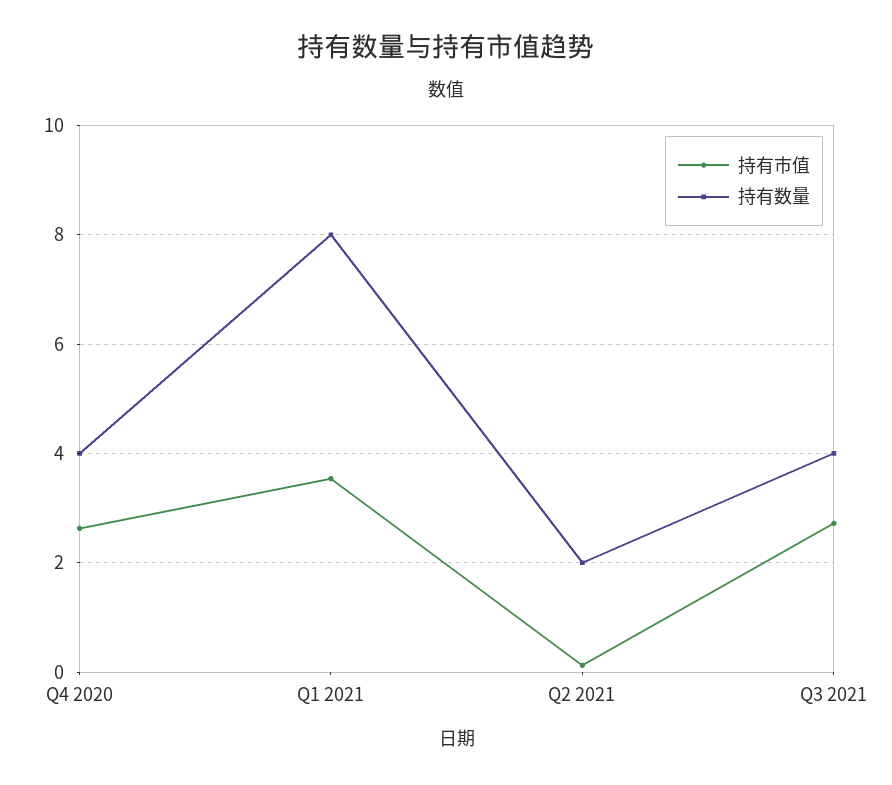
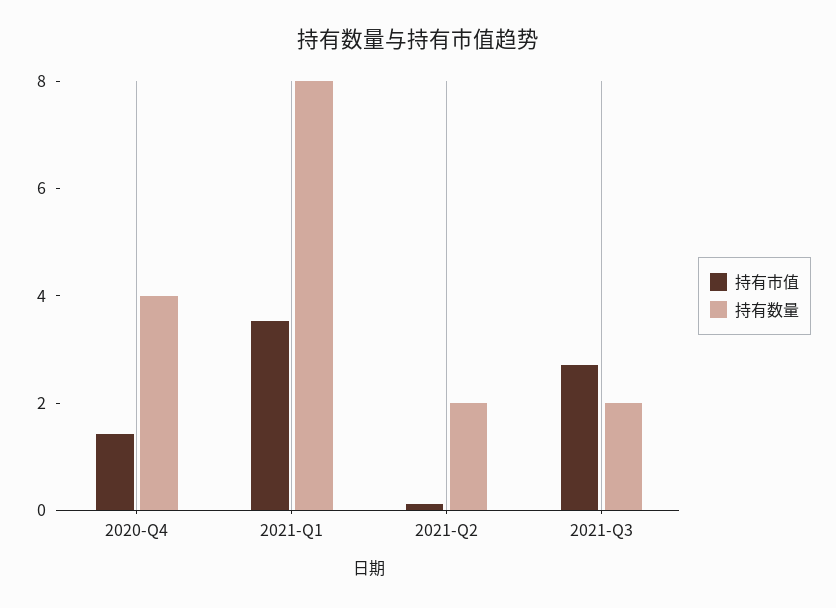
持有市值, Q4 2020: 2.6 -> 1.5
持有数量, Q3 2021: 4 -> 2

